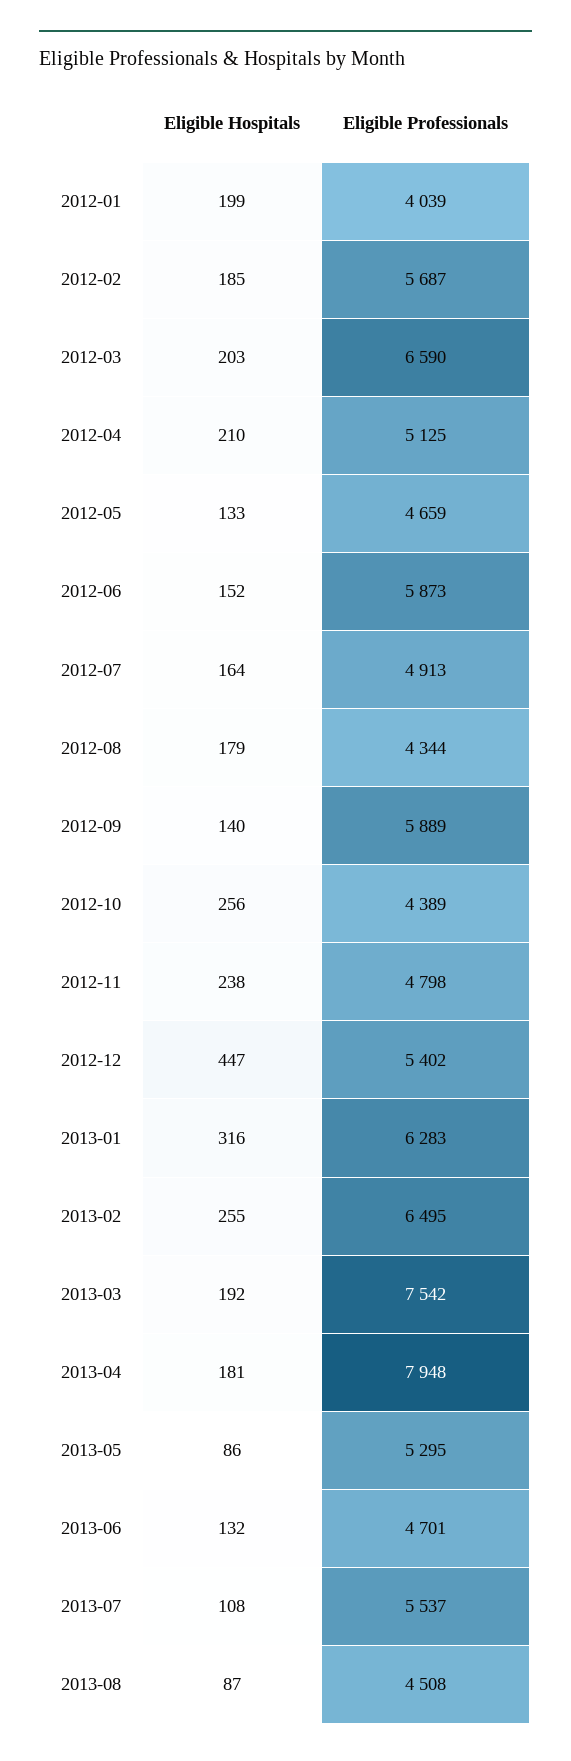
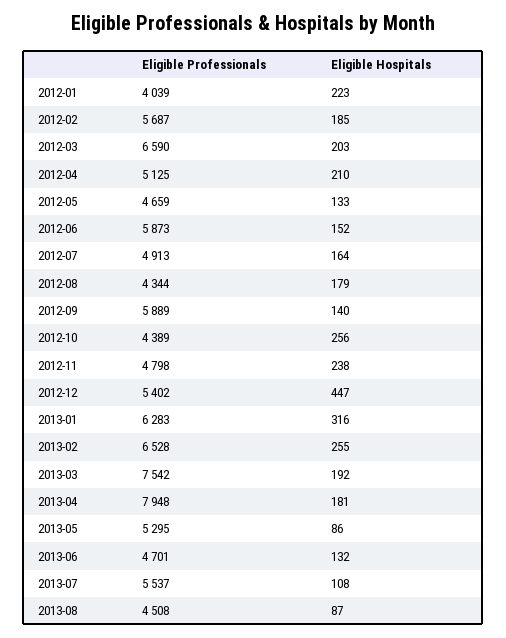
Eligible Hospitals, 2012-01: 199 -> 223
Eligible Professionals, 2013-02: 6495 -> 6528

